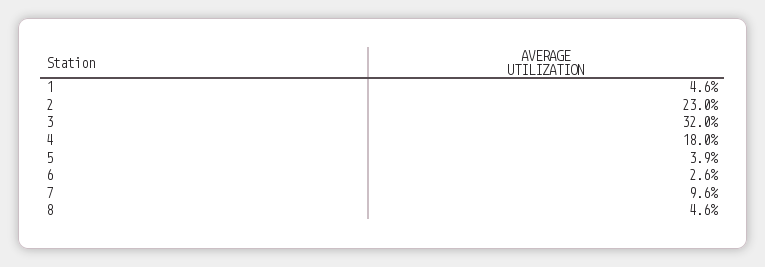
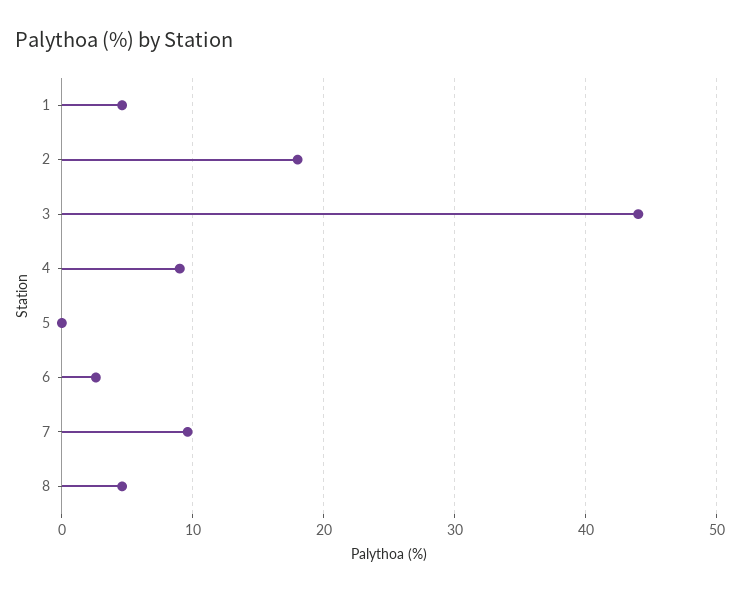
2: 23 -> 18
3: 32 -> 44
4: 18 -> 9
5: 3.9 -> 0

